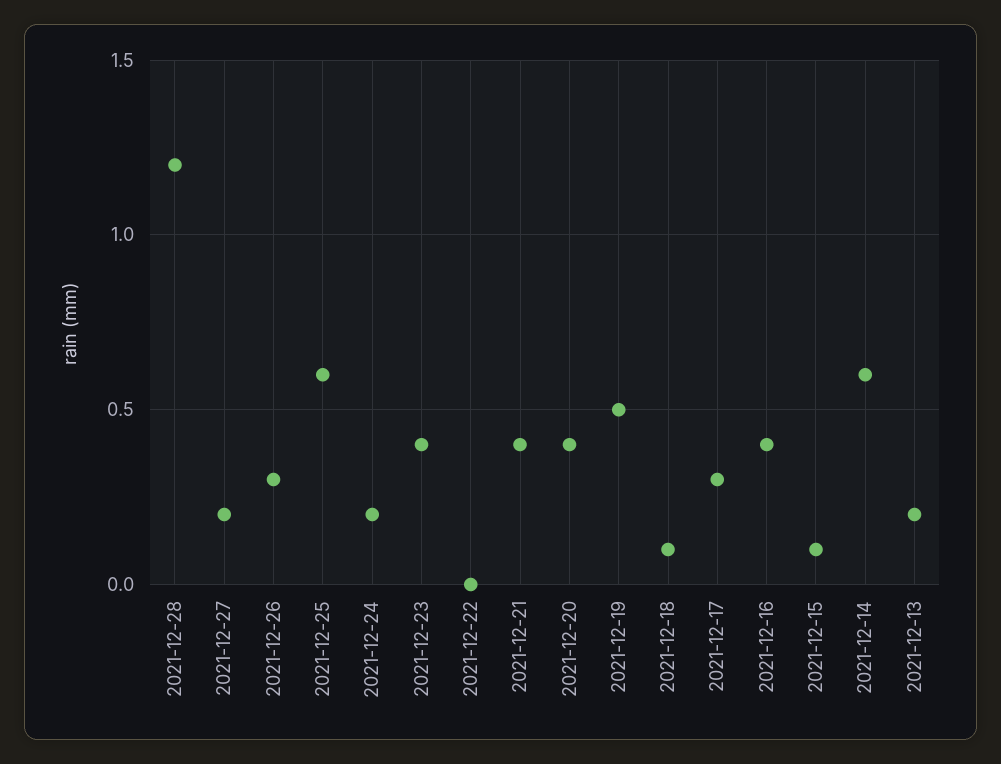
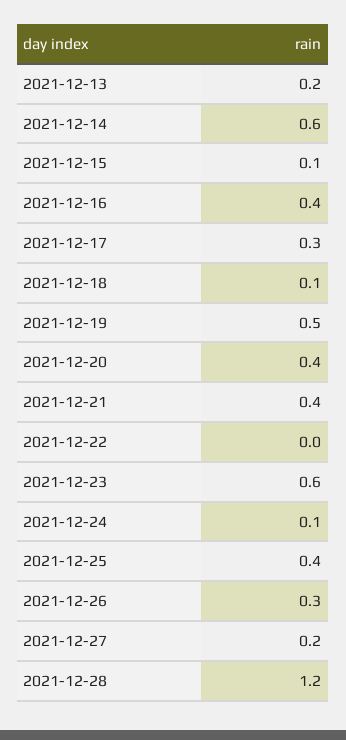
2021-12-25: 0.6 -> 0.4
2021-12-24: 0.2 -> 0.1
2021-12-23: 0.4 -> 0.6

